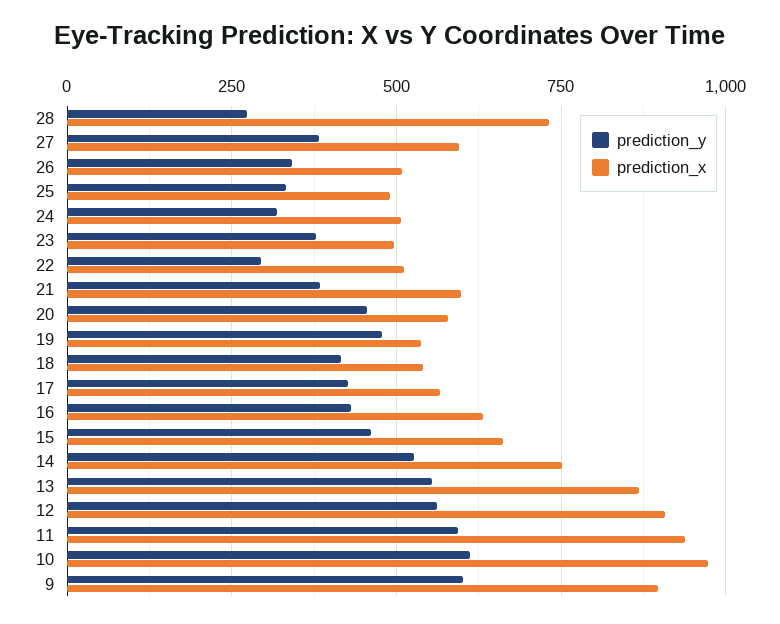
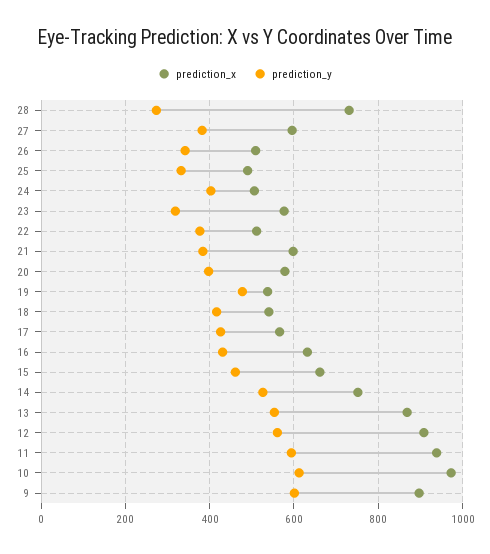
prediction_y, 24: 325 -> 400
prediction_y, 23: 375 -> 320
prediction_x, 23: 500 -> 580
prediction_y, 22: 300 -> 380
prediction_y, 20: 450 -> 400

